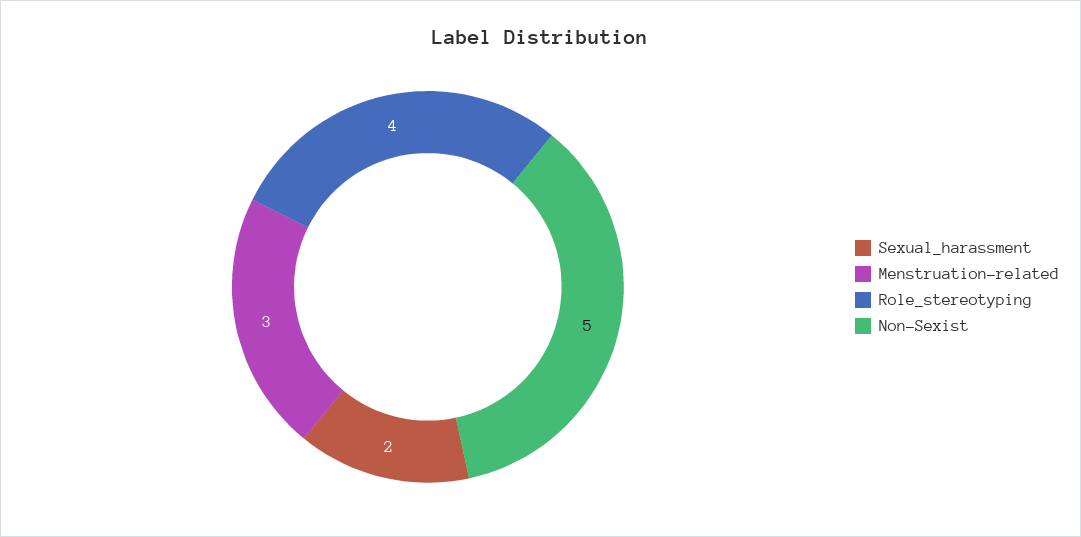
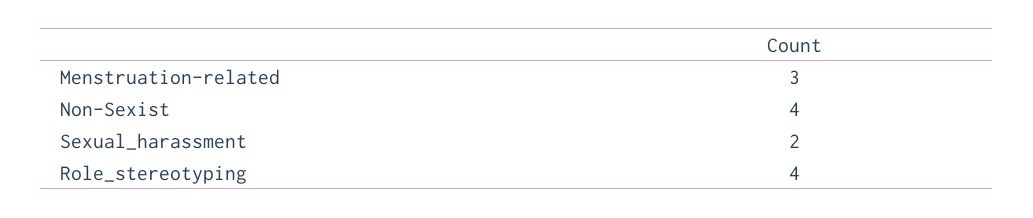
Non-Sexist: 5 -> 4

